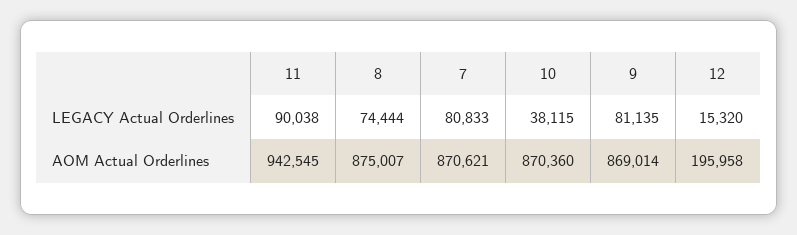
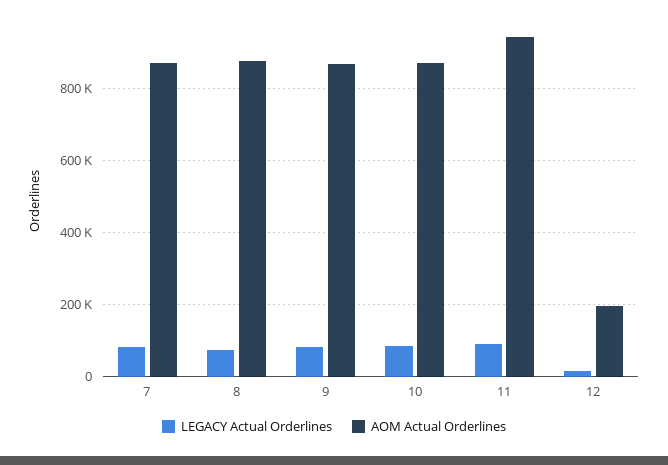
LEGACY Actual Orderlines, 10: 38115 -> 80000

